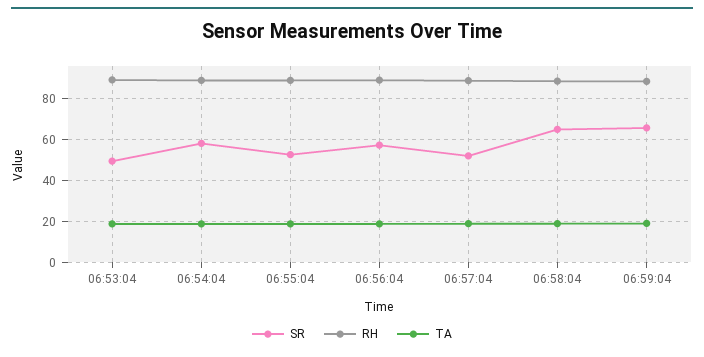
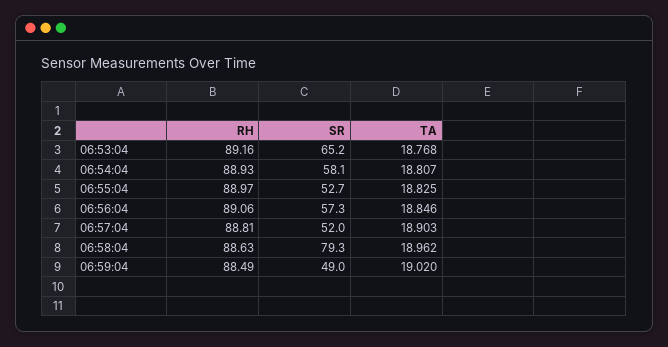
SR, 06:53:04: 50 -> 65.2
SR, 06:58:04: 65 -> 79.3
SR, 06:59:04: 65 -> 49

